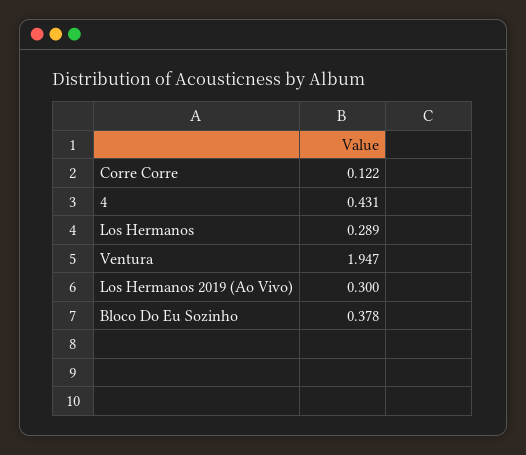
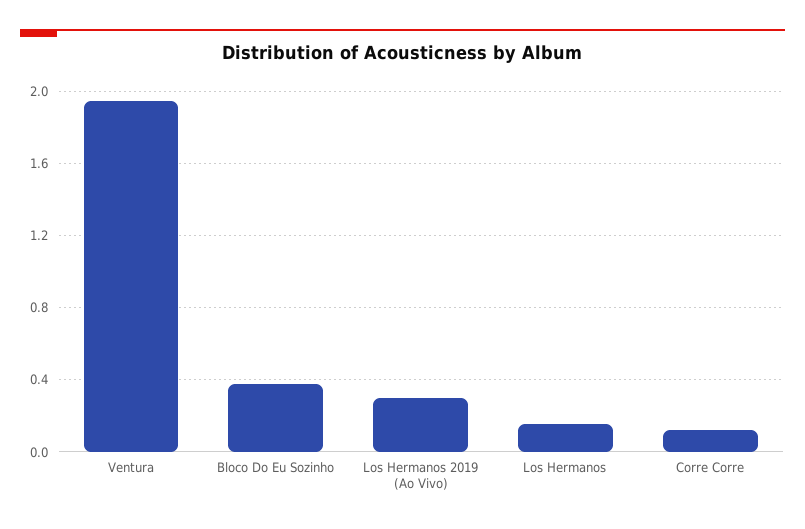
4: 0.431 -> none
Los Hermanos: 0.289 -> 0.15

